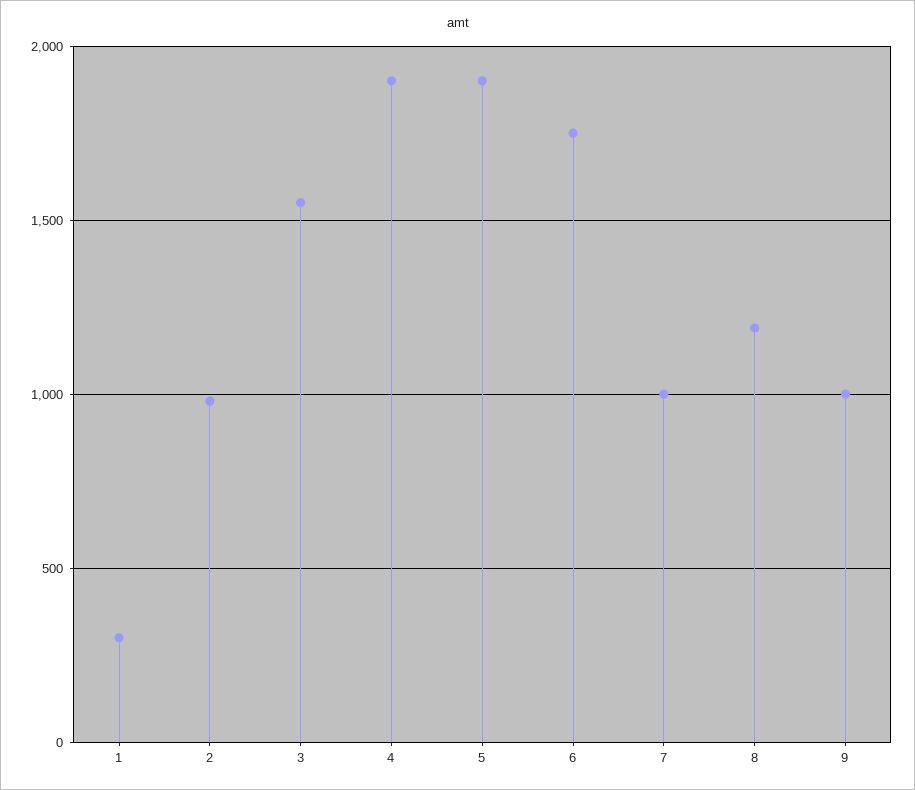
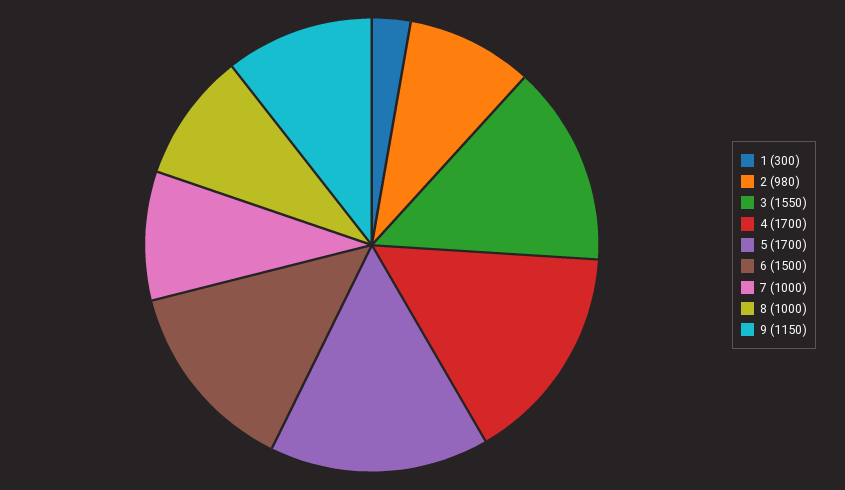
4: 1900 -> 1700
5: 1900 -> 1700
6: 1750 -> 1500
8: 1200 -> 1000
9: 1000 -> 1150

